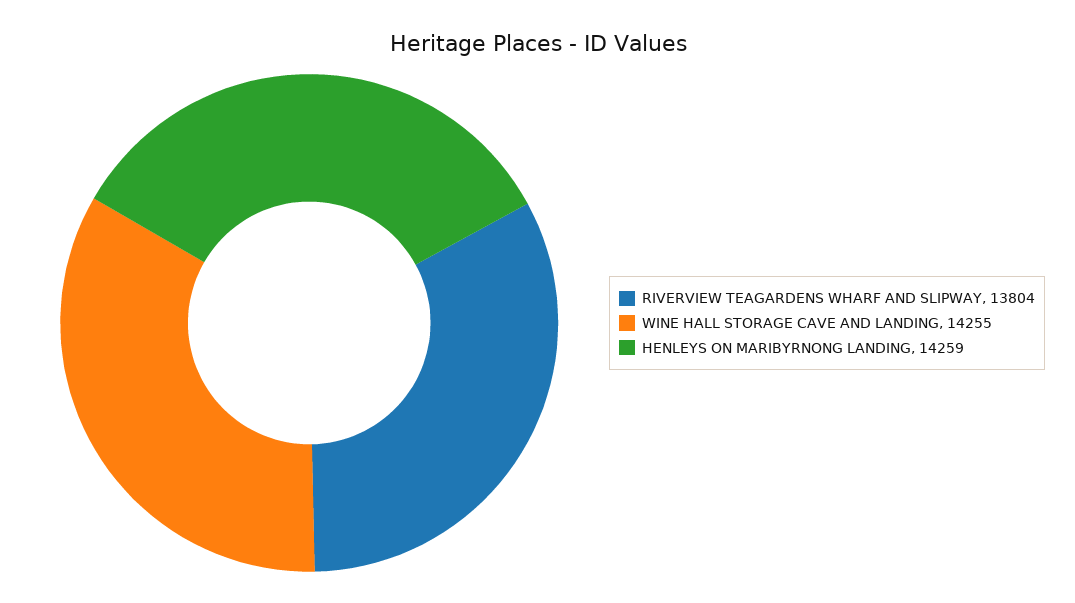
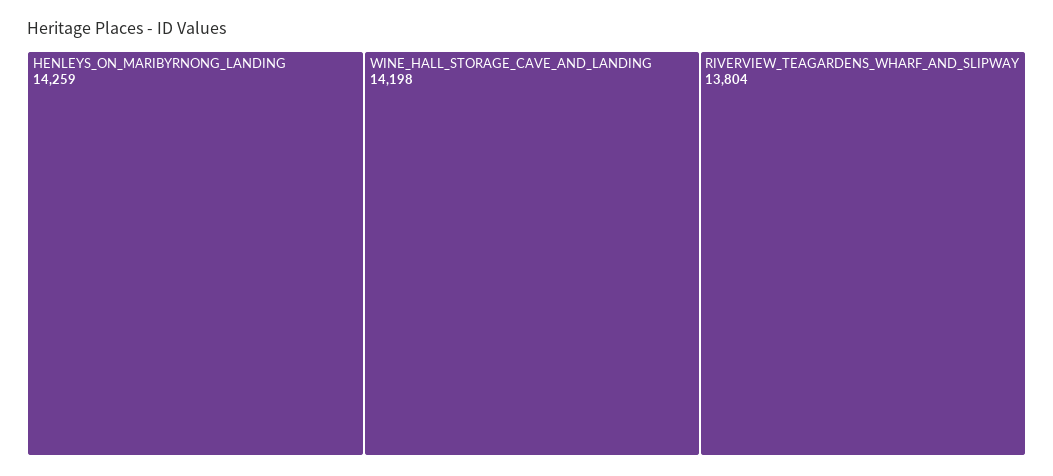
WINE HALL STORAGE CAVE AND LANDING: 14255 -> 14198

